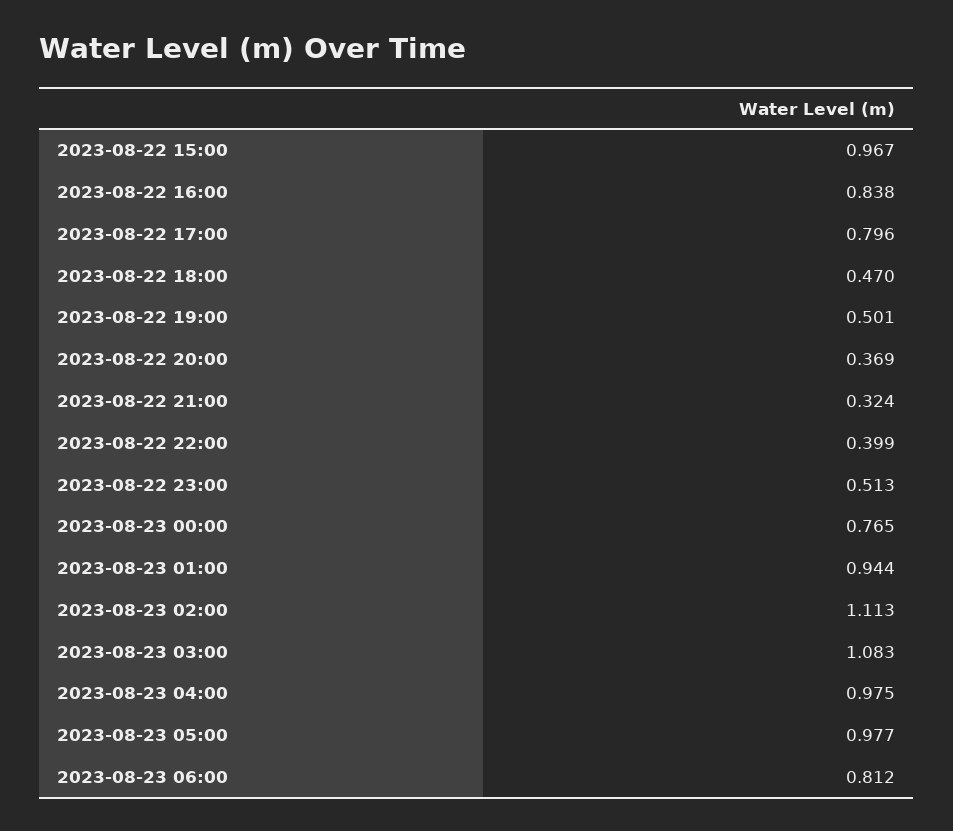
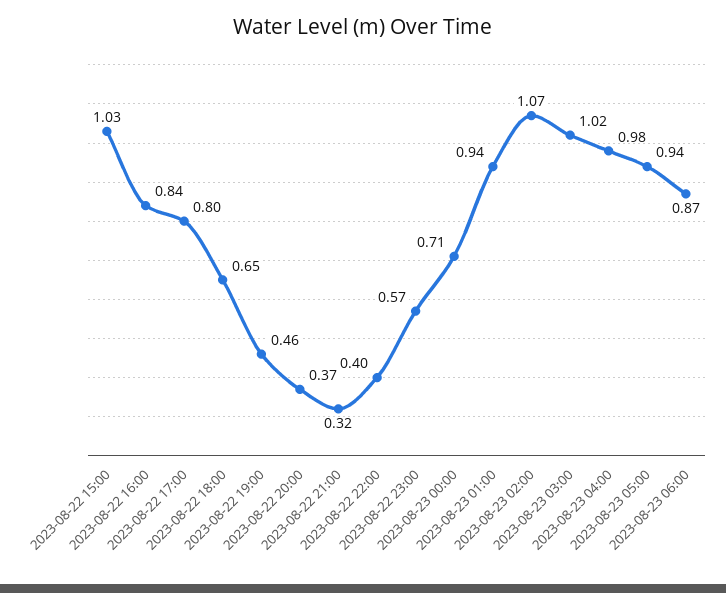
2023-08-22 15:00: 0.967 -> 1.03
2023-08-22 18:00: 0.47 -> 0.65
2023-08-22 19:00: 0.501 -> 0.46
2023-08-22 23:00: 0.513 -> 0.57
2023-08-23 00:00: 0.765 -> 0.71
2023-08-23 02:00: 1.113 -> 1.07
2023-08-23 03:00: 1.083 -> 1.02
2023-08-23 05:00: 0.977 -> 0.94
2023-08-23 06:00: 0.812 -> 0.87

